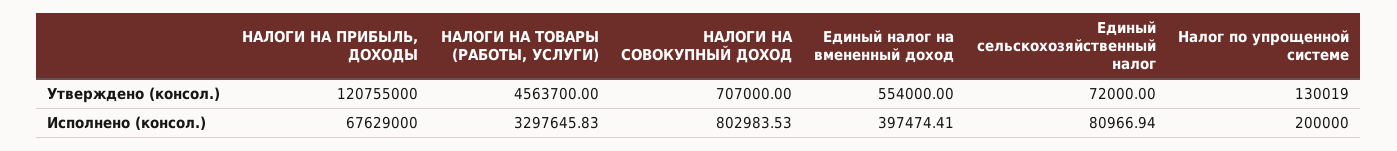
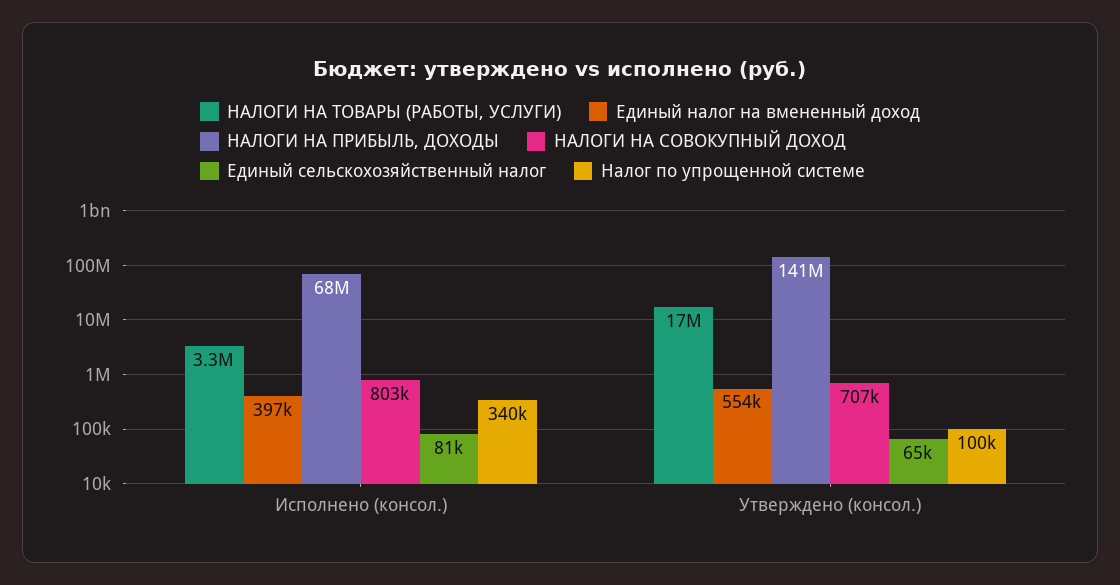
НАЛОГИ НА ПРИБЫЛЬ, ДОХОДЫ, Утверждено (консол.): 120755000 -> 141000000
НАЛОГИ НА ТОВАРЫ (РАБОТЫ, УСЛУГИ), Утверждено (консол.): 4563700 -> 17000000
Единый сельскохозяйственный налог, Утверждено (консол.): 72000 -> 65000
Налог по упрощенной системе, Утверждено (консол.): 130019 -> 100000
Налог по упрощенной системе, Исполнено (консол.): 200000 -> 340000

